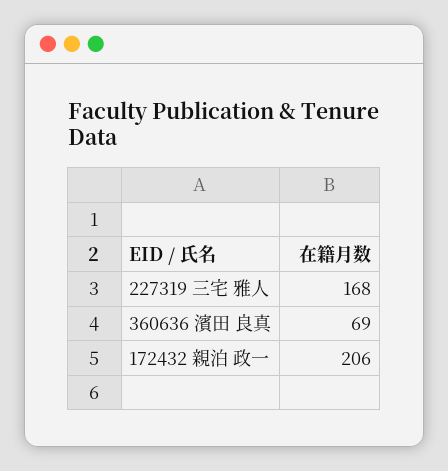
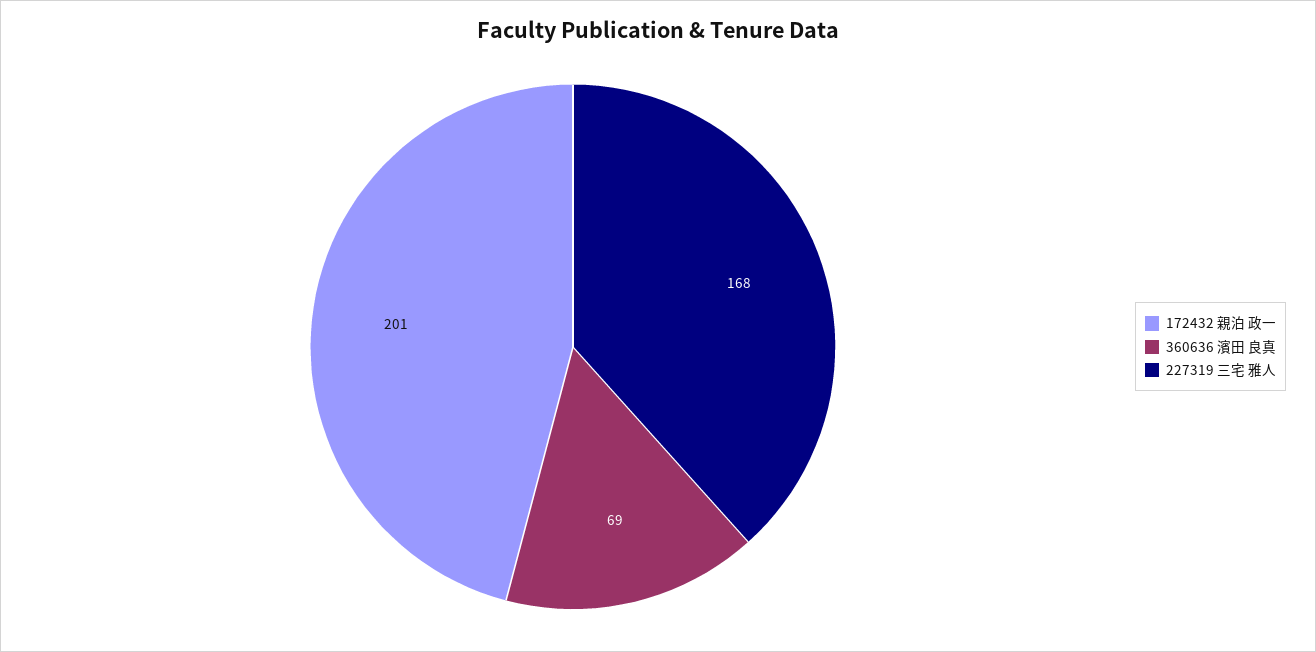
172432 親泊 政一: 206 -> 201

